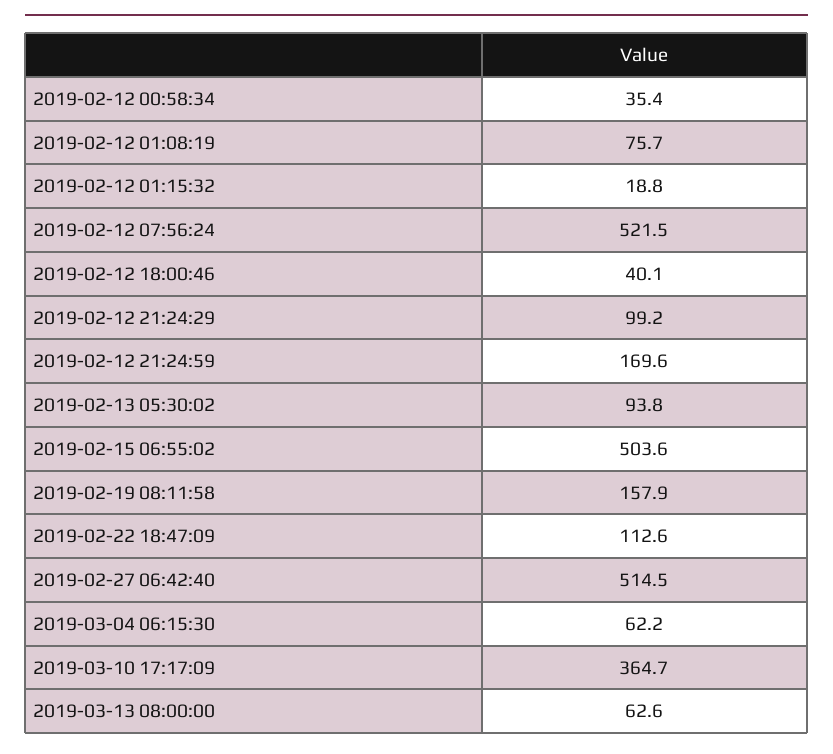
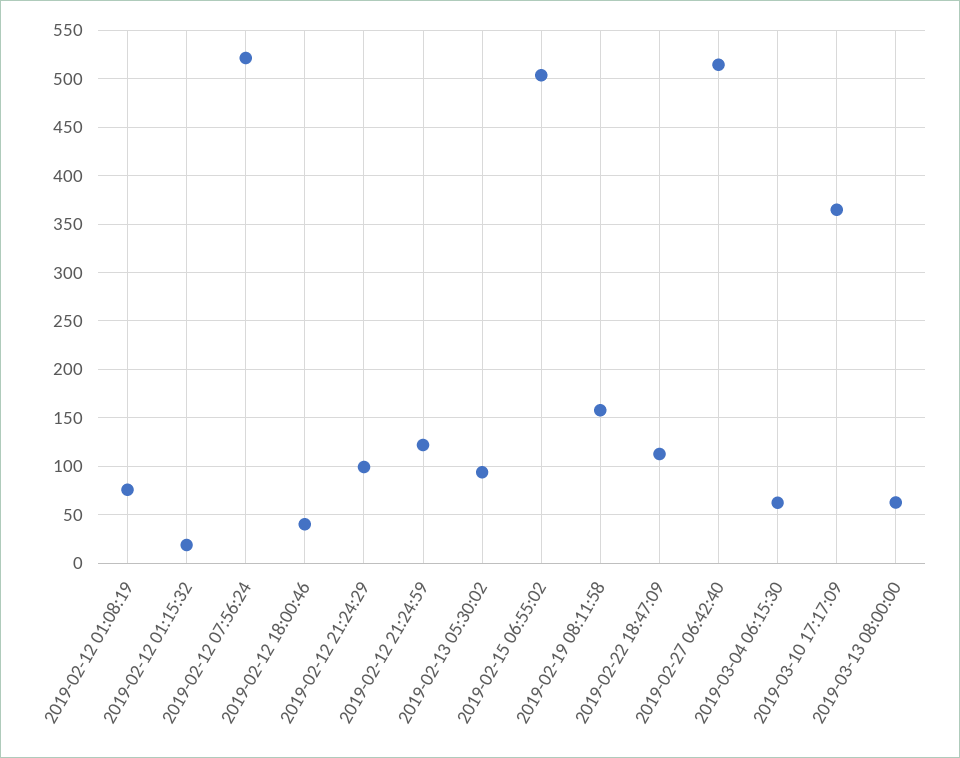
2019-02-12 00:58:34: 35.4 -> none
2019-02-12 21:24:59: 169.6 -> 120

